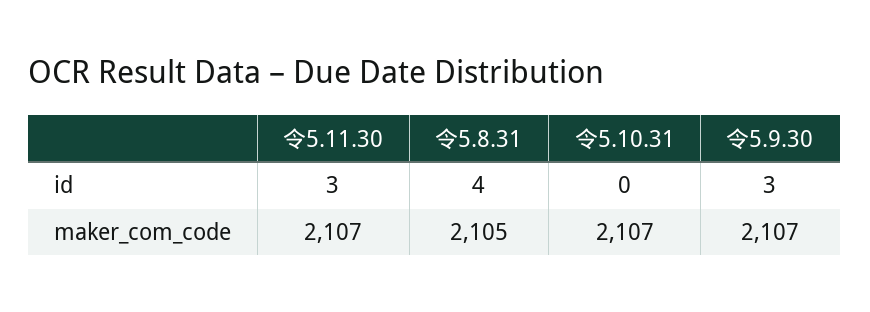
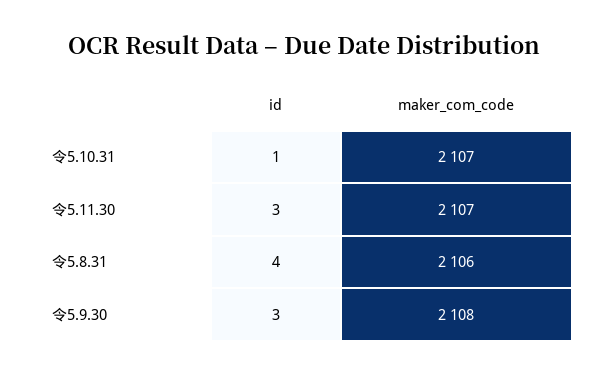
令5.10.31, id: 0 -> 1
令5.8.31, maker_com_code: 2105 -> 2106
令5.9.30, maker_com_code: 2107 -> 2108

